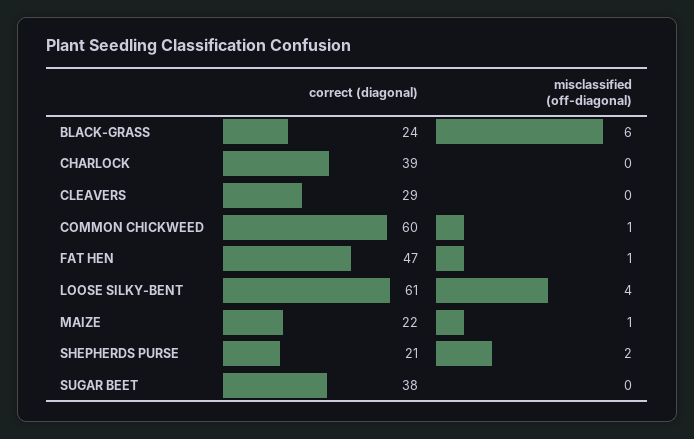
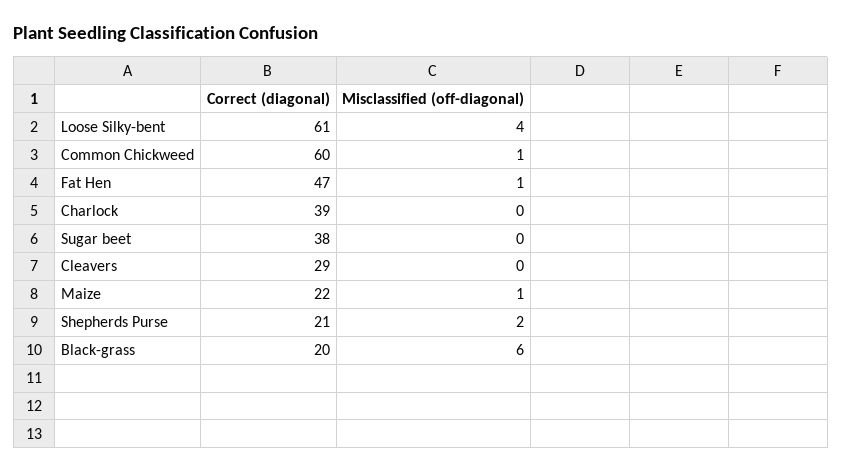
correct (diagonal), BLACK-GRASS: 24 -> 20

